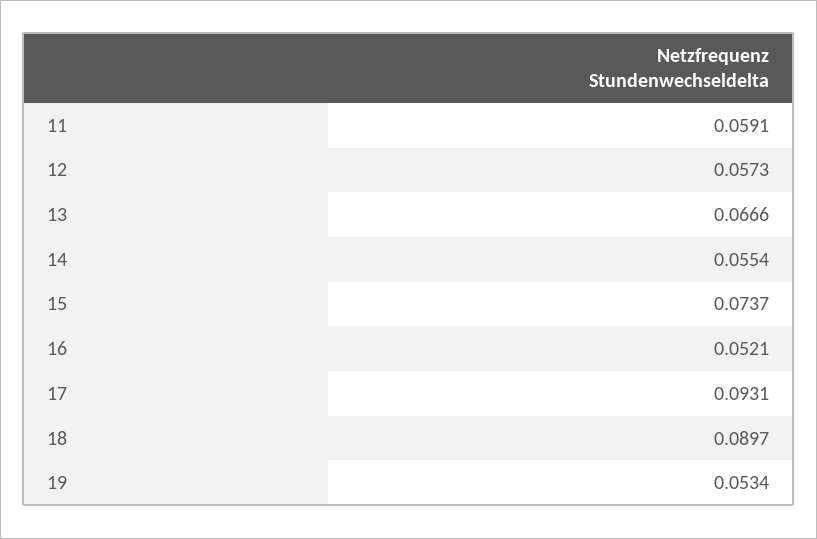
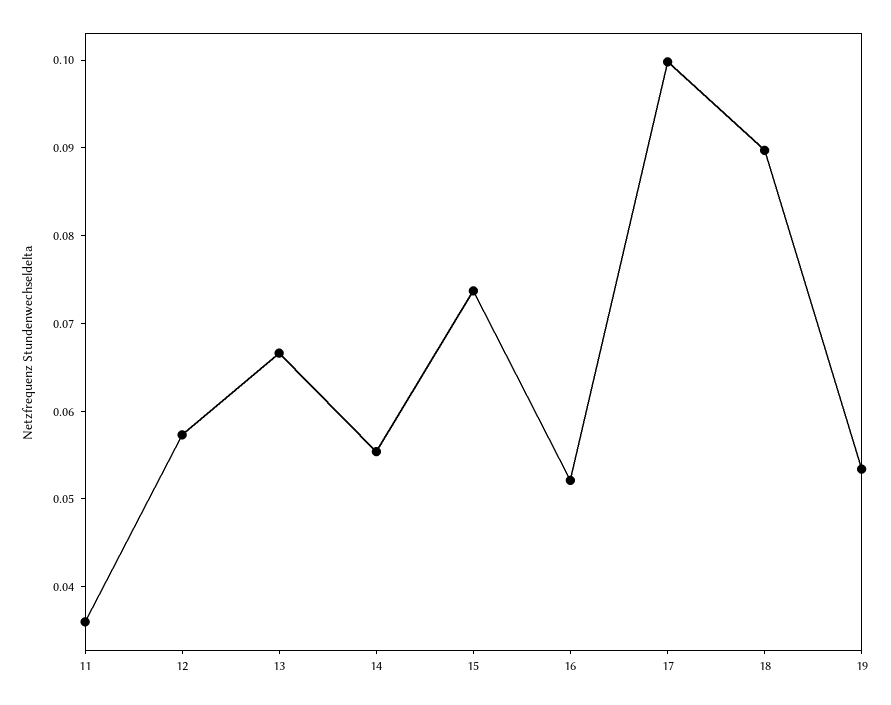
11: 0.0591 -> 0.036
17: 0.0931 -> 0.1

